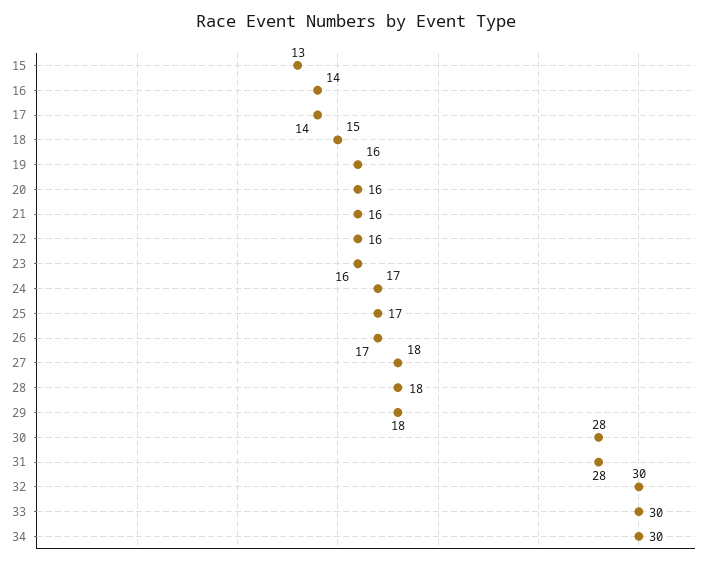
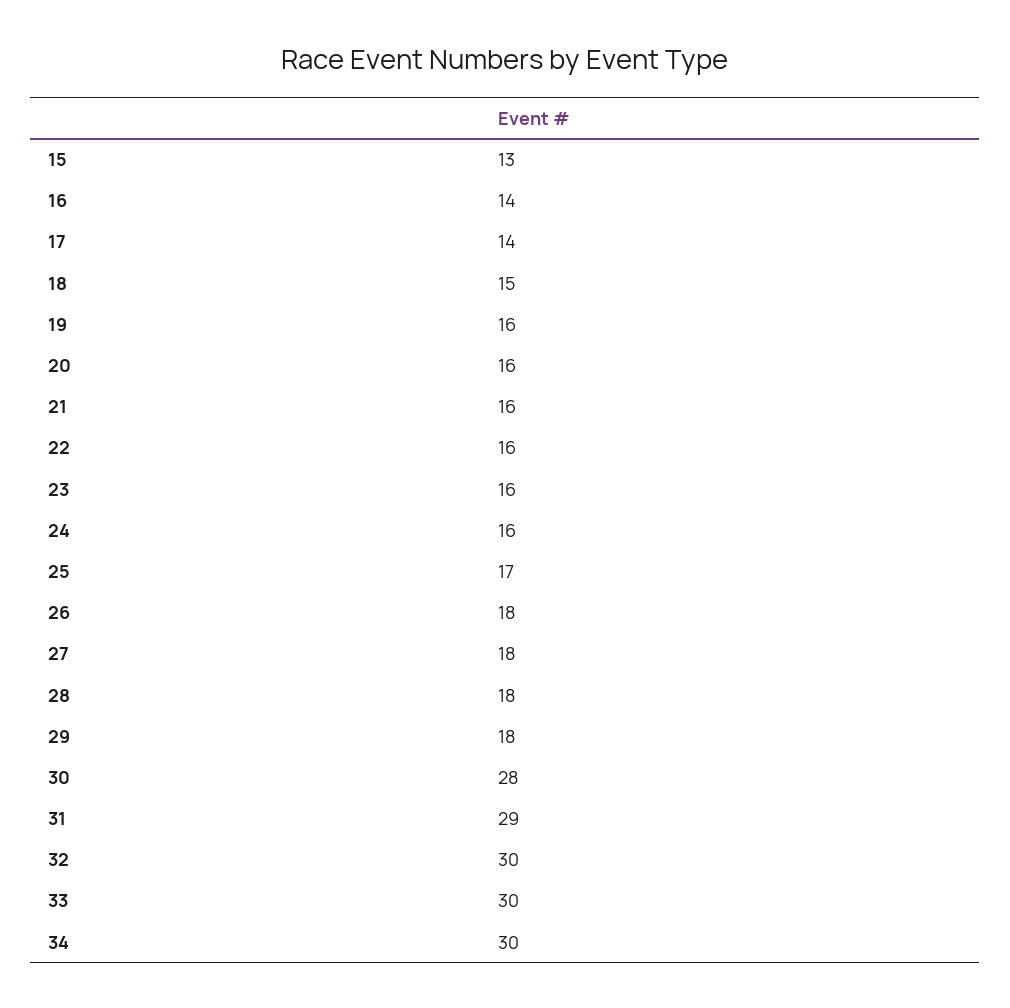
24: 17 -> 16
26: 17 -> 18
31: 28 -> 29

